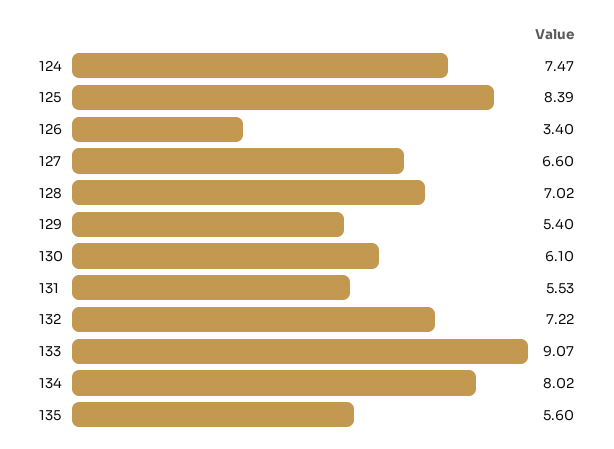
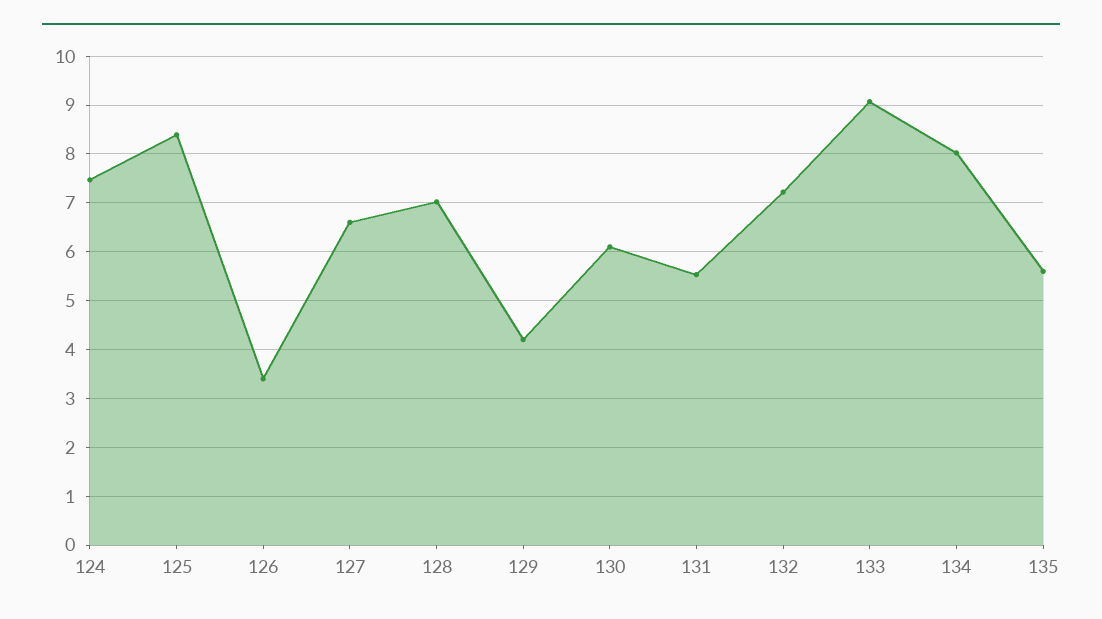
129: 5.4 -> 4.2

